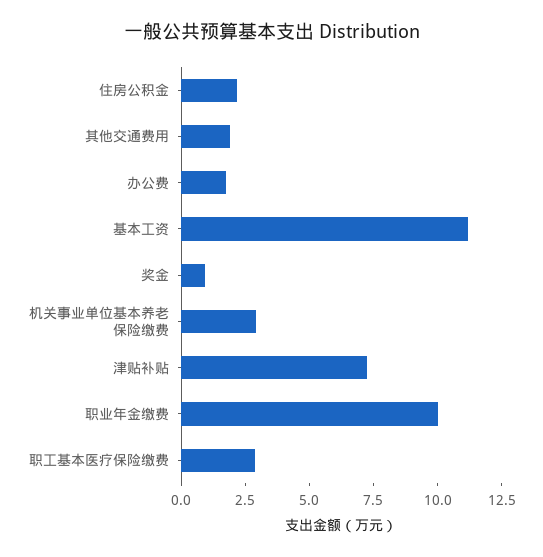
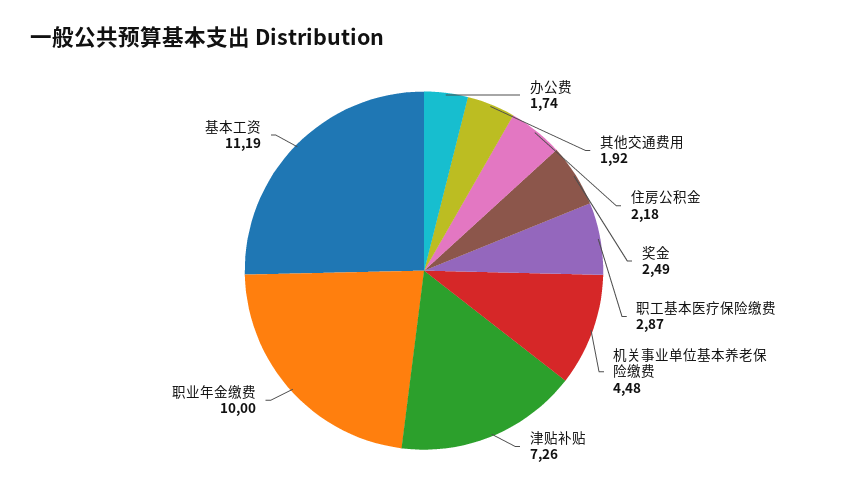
奖金: 1 -> 2.49
机关事业单位基本养老保险缴费: 3 -> 4.48

